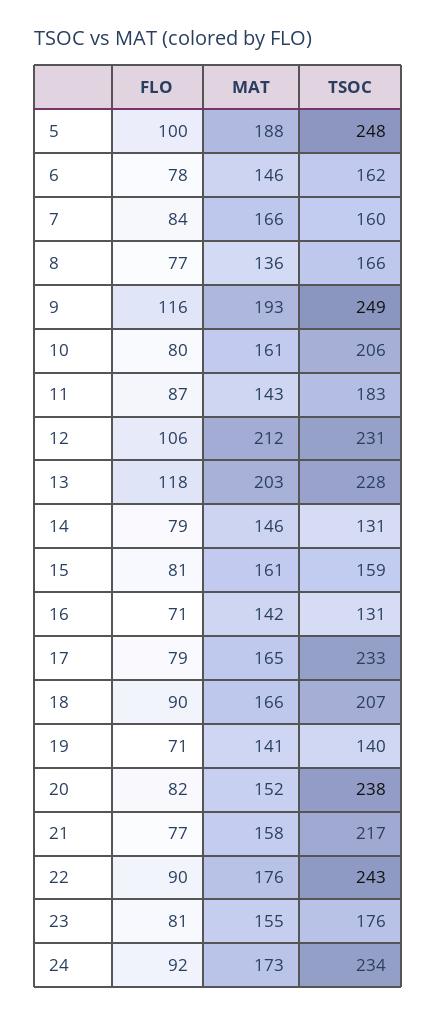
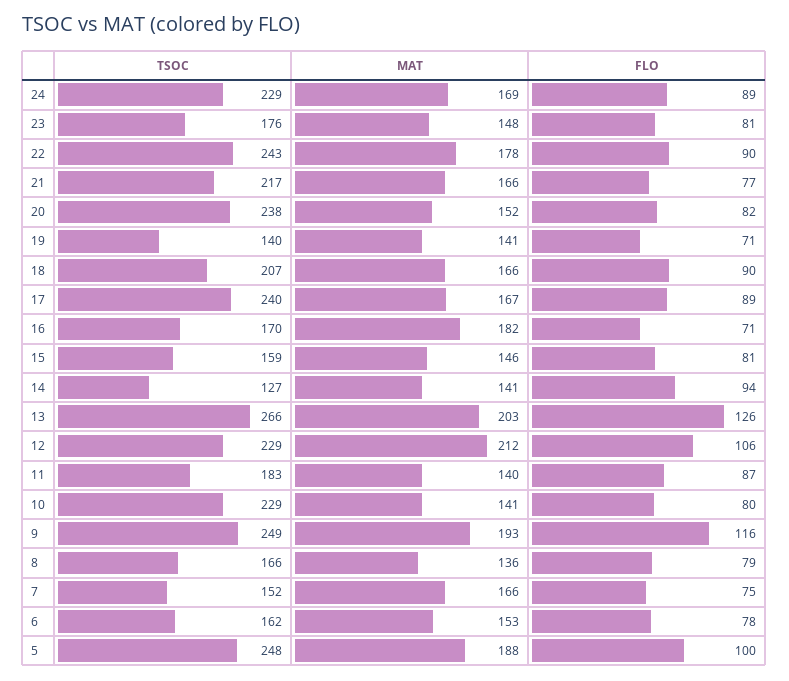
MAT, 6: 146 -> 153
FLO, 7: 84 -> 75
TSOC, 7: 160 -> 152
FLO, 8: 77 -> 79
MAT, 10: 161 -> 141
TSOC, 10: 206 -> 229
MAT, 11: 143 -> 140
TSOC, 12: 231 -> 229
FLO, 13: 118 -> 126
TSOC, 13: 228 -> 266
FLO, 14: 79 -> 94
MAT, 14: 146 -> 141
TSOC, 14: 131 -> 127
MAT, 15: 161 -> 146
MAT, 16: 142 -> 182
TSOC, 16: 131 -> 170
FLO, 17: 79 -> 89
MAT, 17: 165 -> 167
TSOC, 17: 233 -> 240
MAT, 21: 158 -> 166
MAT, 22: 176 -> 178
MAT, 23: 155 -> 148
FLO, 24: 92 -> 89
MAT, 24: 173 -> 169
TSOC, 24: 234 -> 229

